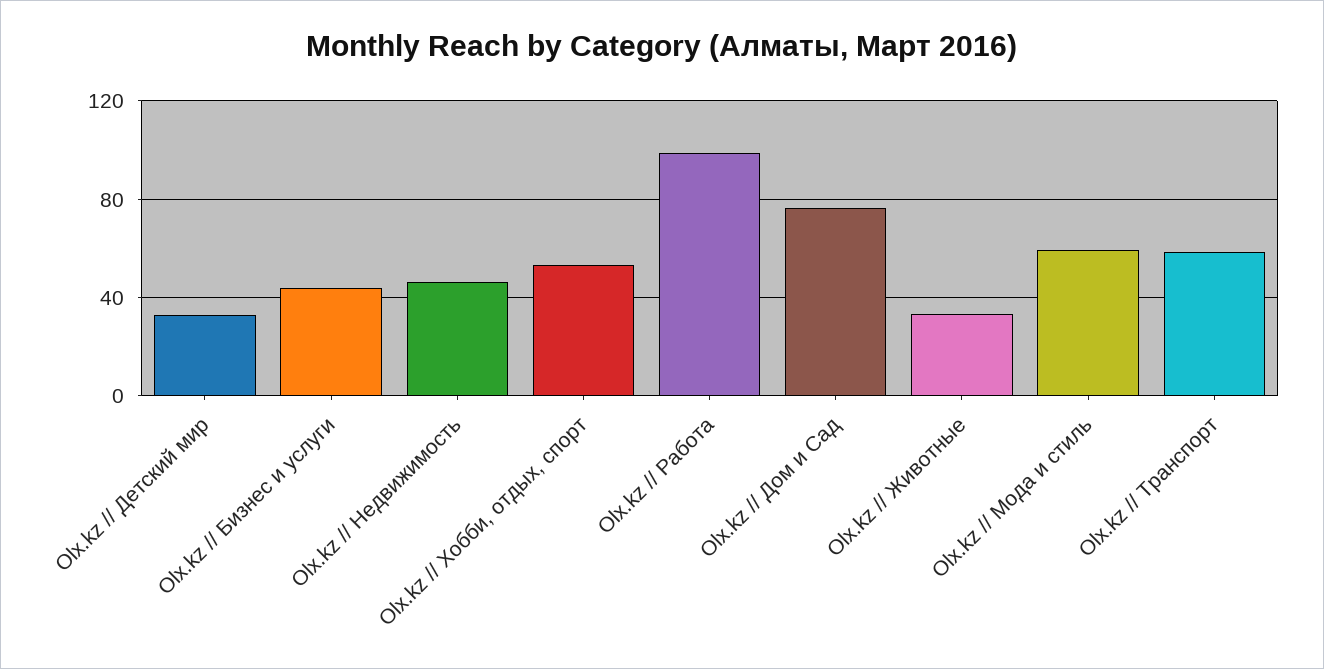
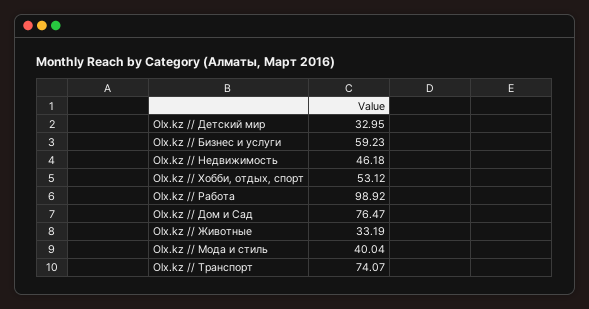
Olx.kz // Бизнес и услуги: 45 -> 59.23
Olx.kz // Мода и стиль: 60 -> 40.04
Olx.kz // Транспорт: 60 -> 74.07

